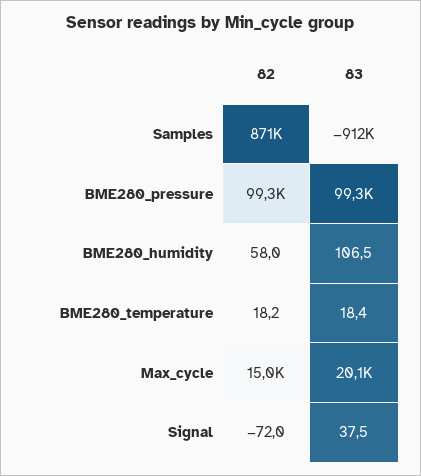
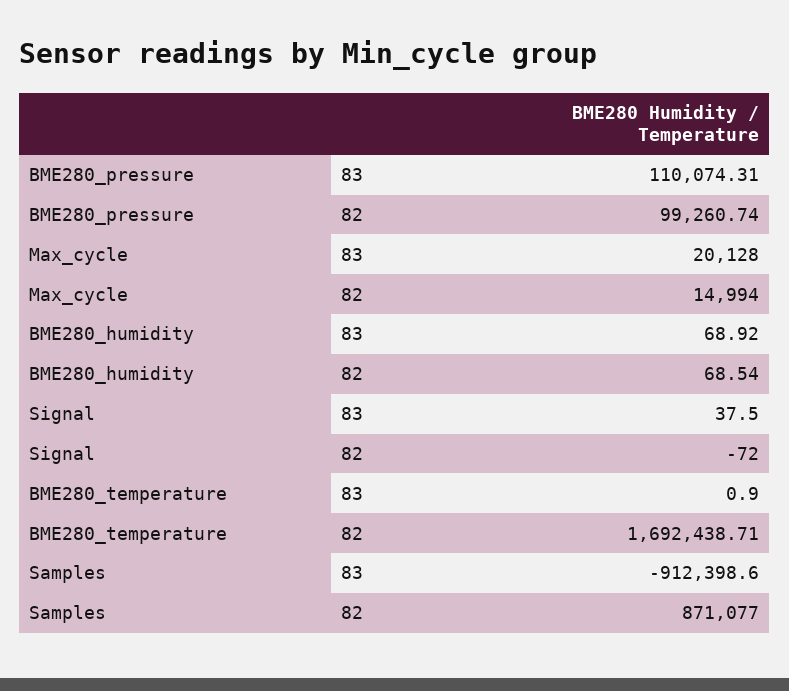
83, BME280_pressure: 99300 -> 110074.31
82, BME280_humidity: 58 -> 68.54
83, BME280_humidity: 106.5 -> 68.92
82, BME280_temperature: 18.2 -> 1692438.71
83, BME280_temperature: 18.4 -> 0.9

